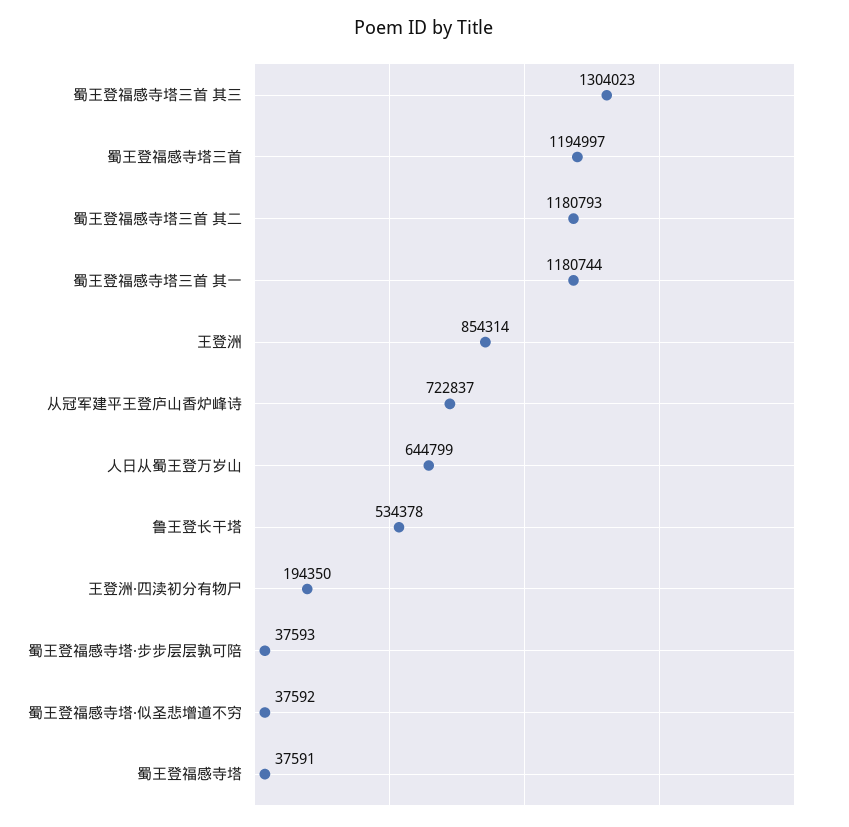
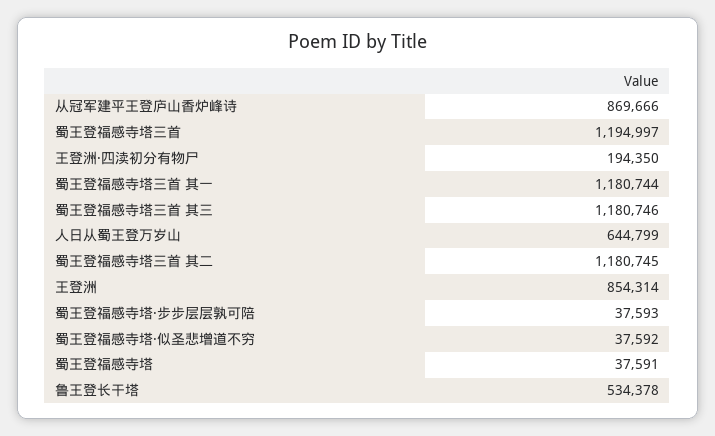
蜀王登福感寺塔三首 其三: 1304023 -> 1180746
蜀王登福感寺塔三首 其二: 1180793 -> 1180745
从冠军建平王登庐山香炉峰诗: 722837 -> 869666

